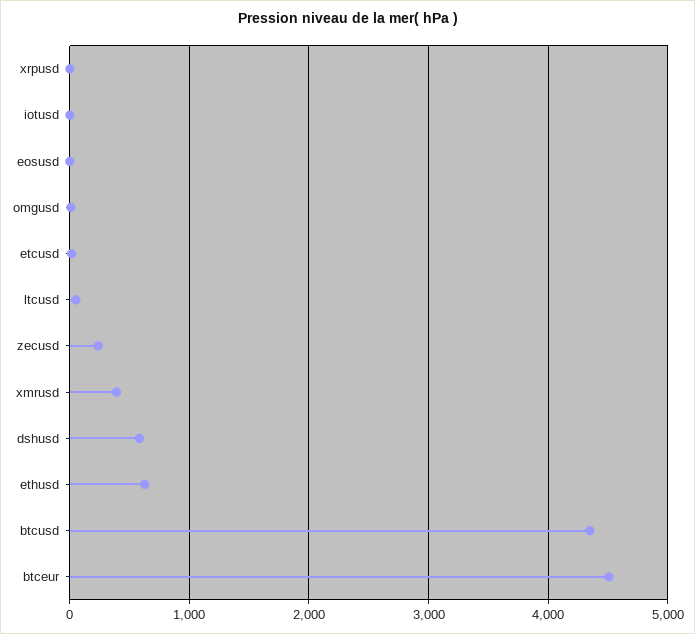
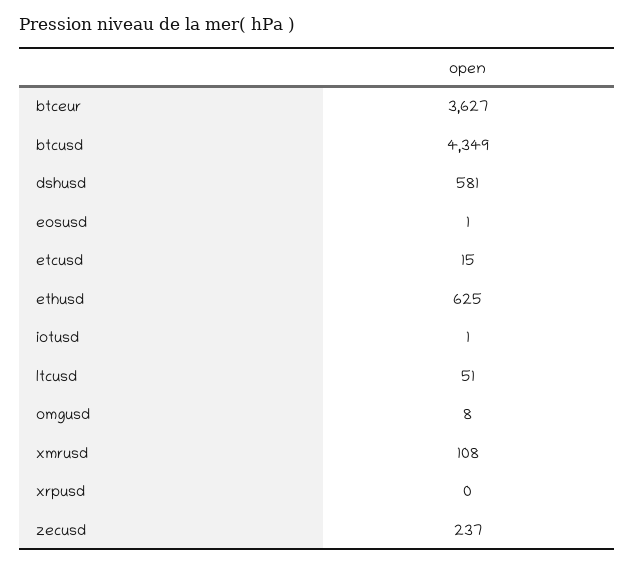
xmrusd: 400 -> 108
btceur: 4500 -> 3627

